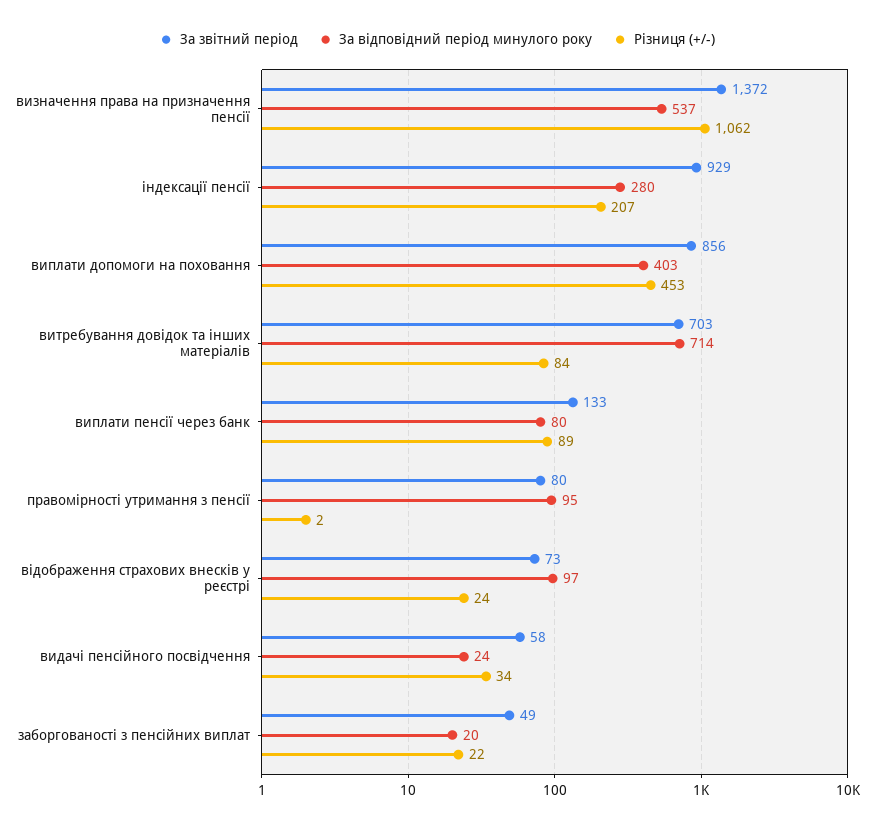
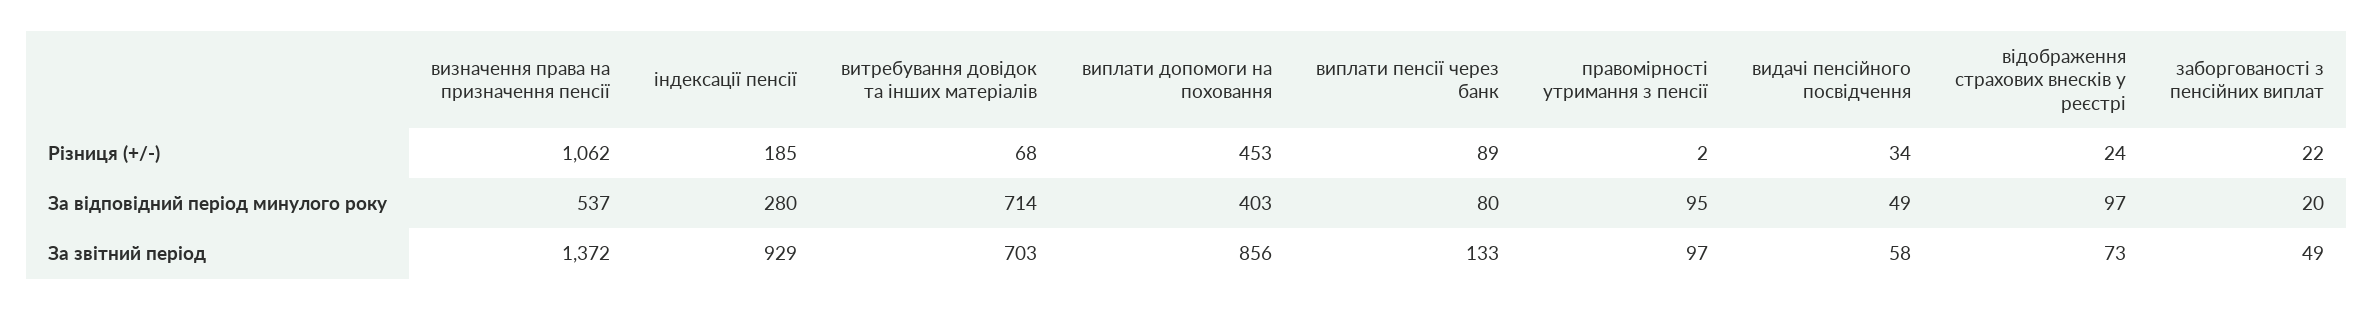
Різниця (+/-), індексації пенсії: 207 -> 185
Різниця (+/-), витребування довідок та інших матеріалів: 84 -> 68
За звітний період, правомірності утримання з пенсії: 80 -> 97
За відповідний період минулого року, видачі пенсійного посвідчення: 24 -> 49

